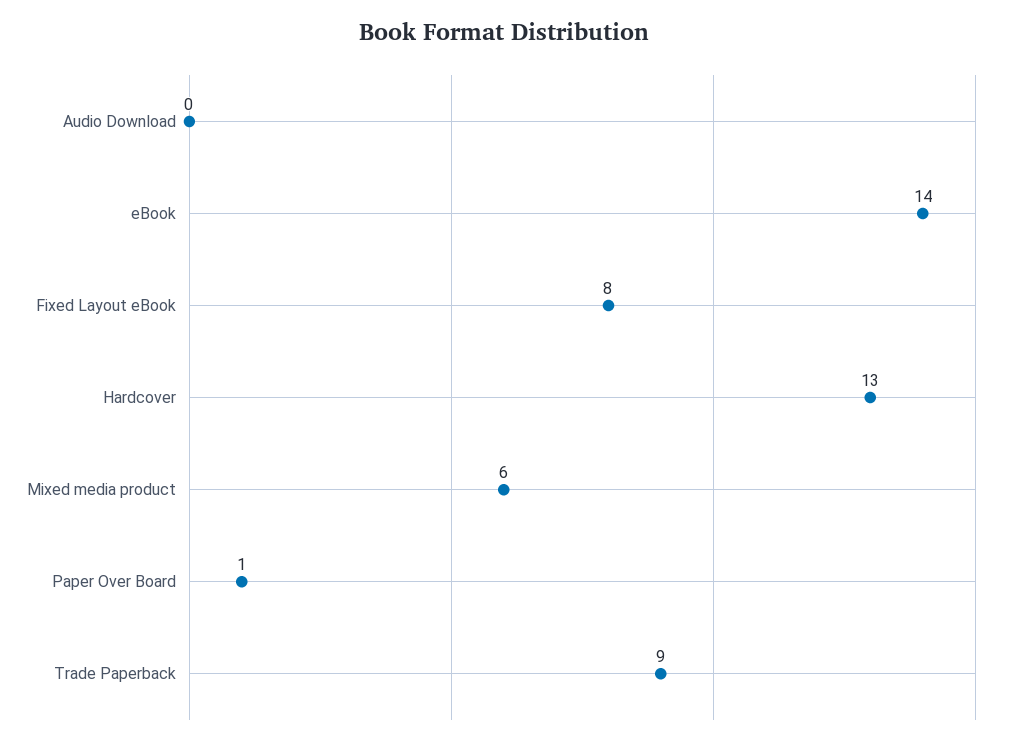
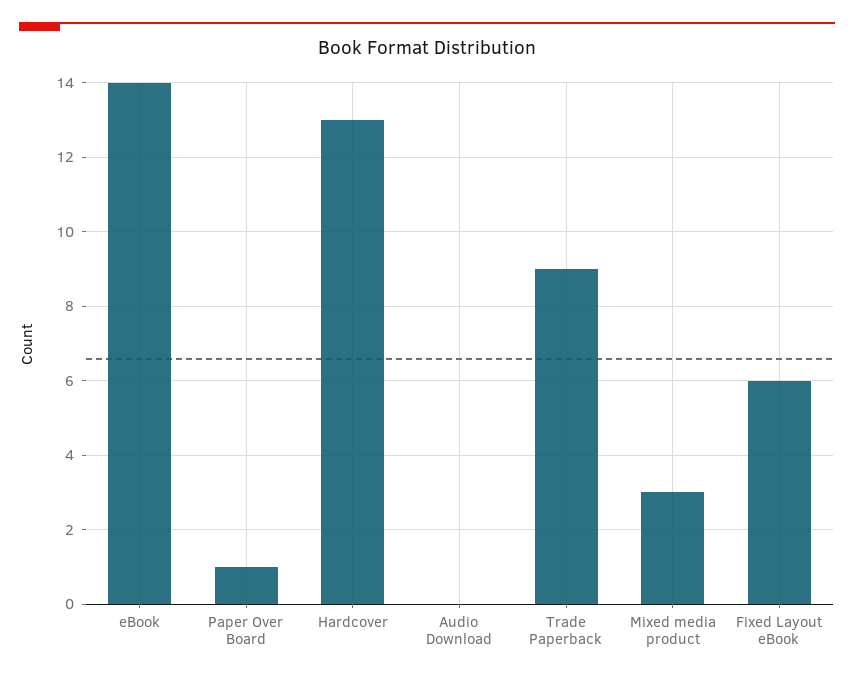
Fixed Layout eBook: 8 -> 6
Mixed media product: 6 -> 3

